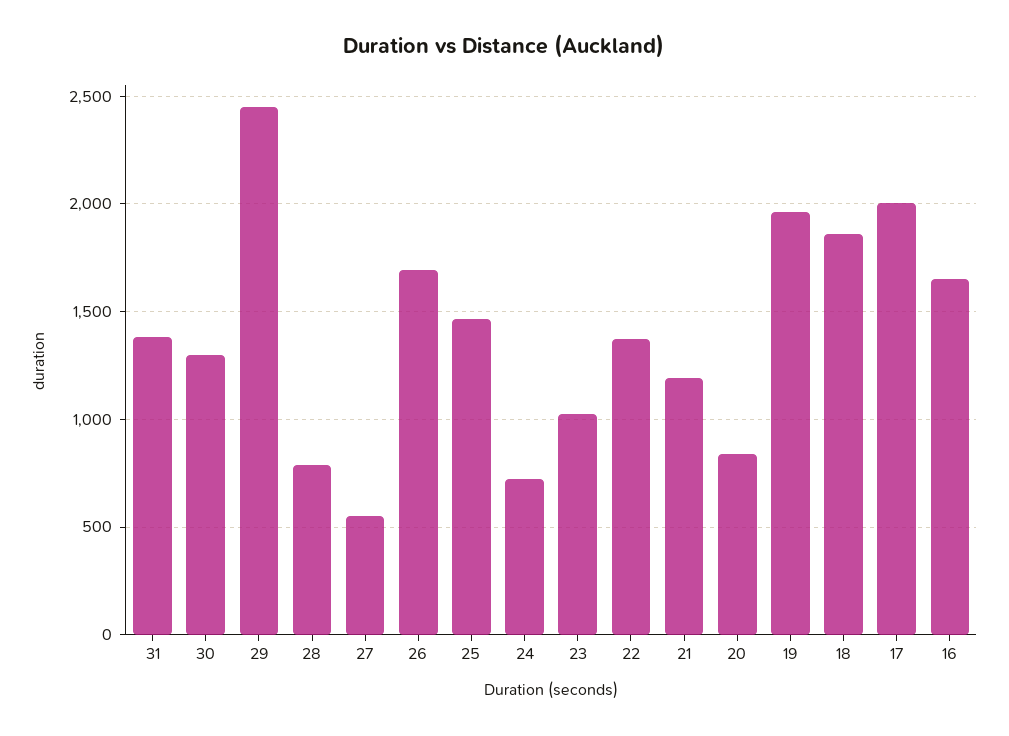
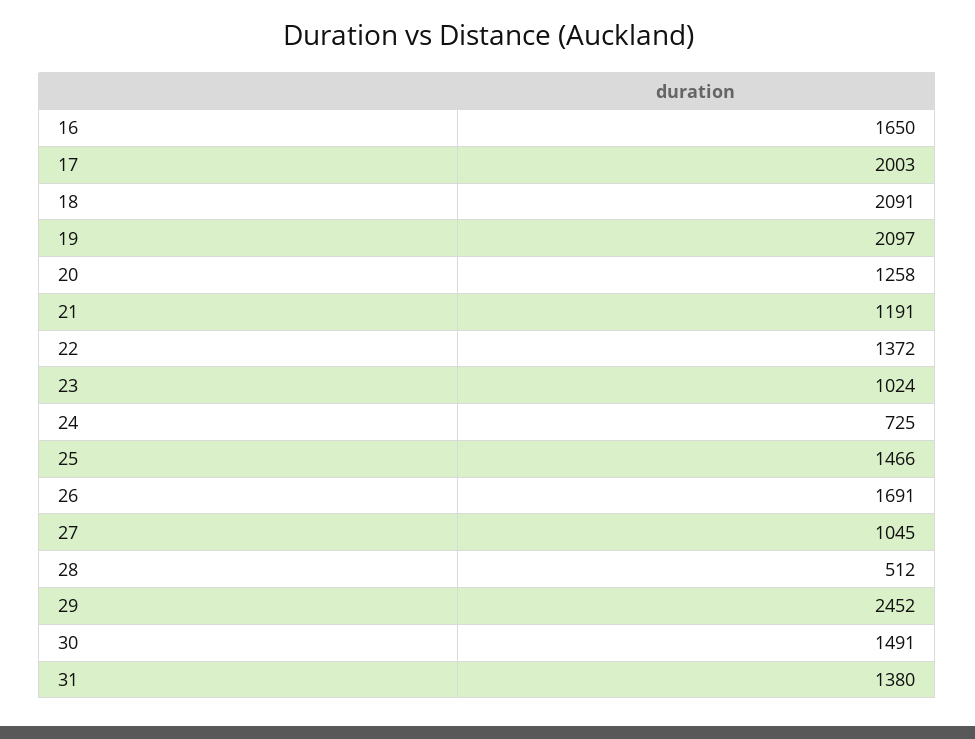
30: 1300 -> 1491
28: 800 -> 512
27: 550 -> 1045
20: 850 -> 1258
19: 1950 -> 2097
18: 1850 -> 2091

